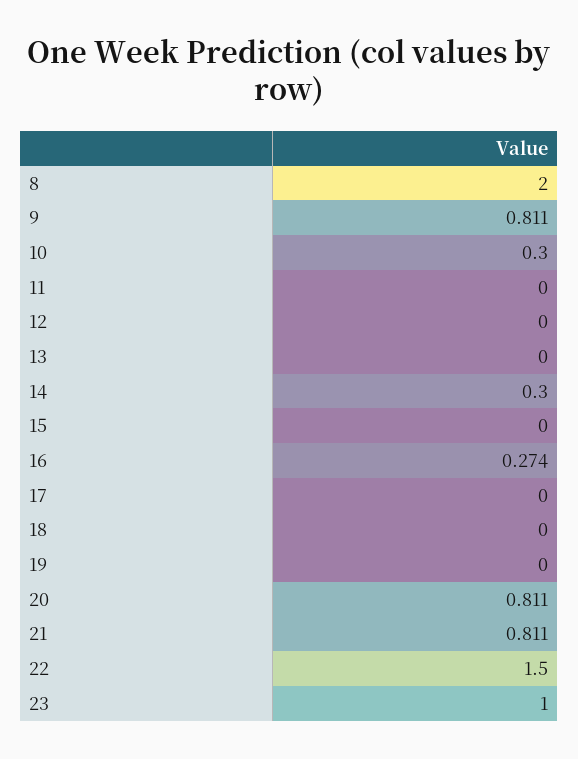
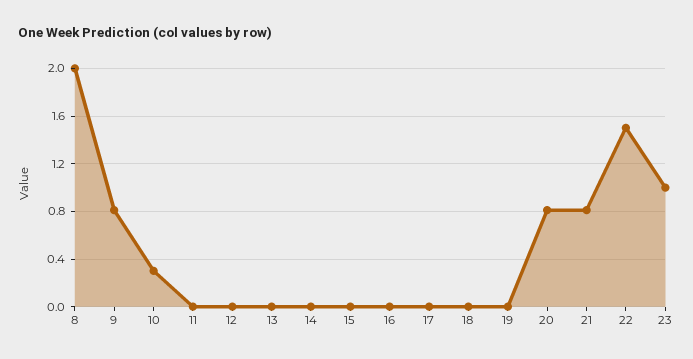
14: 0.3 -> 0
16: 0.274 -> 0

